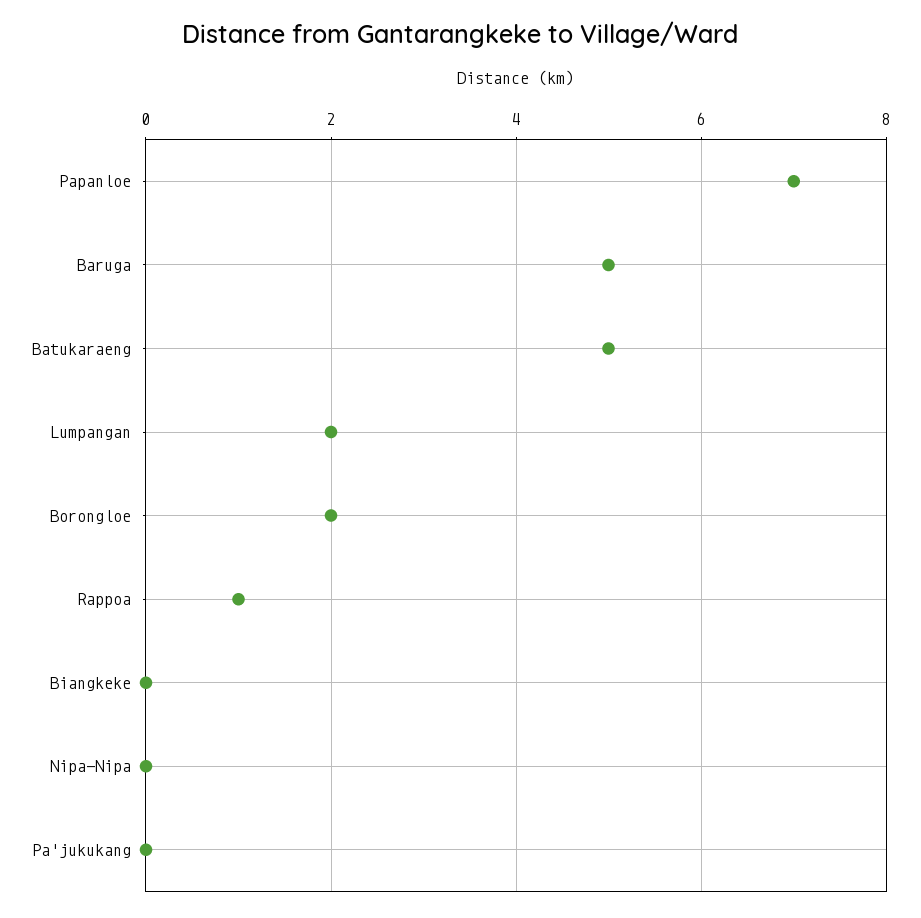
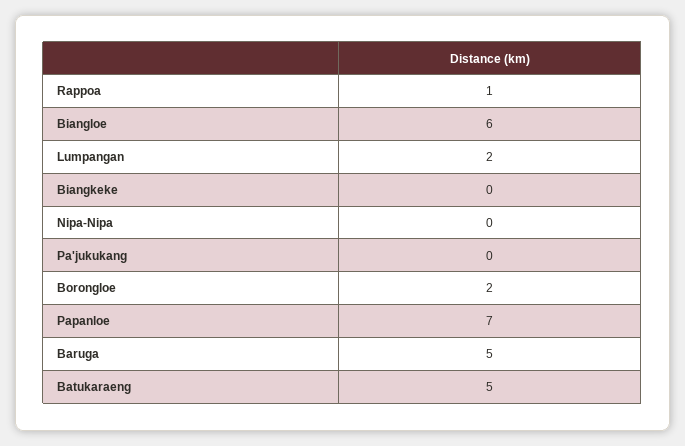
Biangloe: none -> 6

